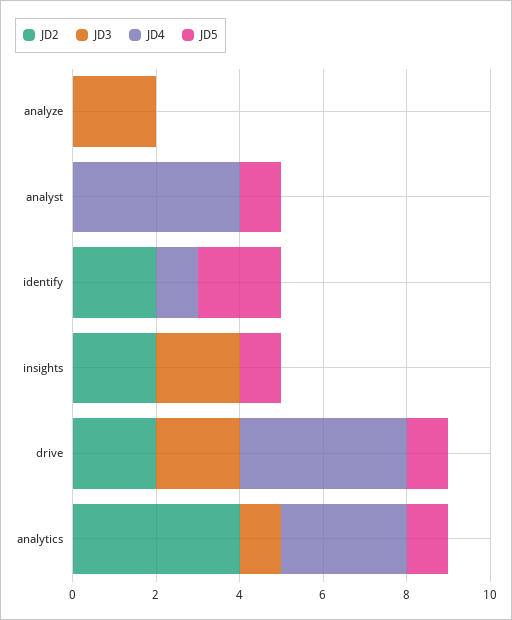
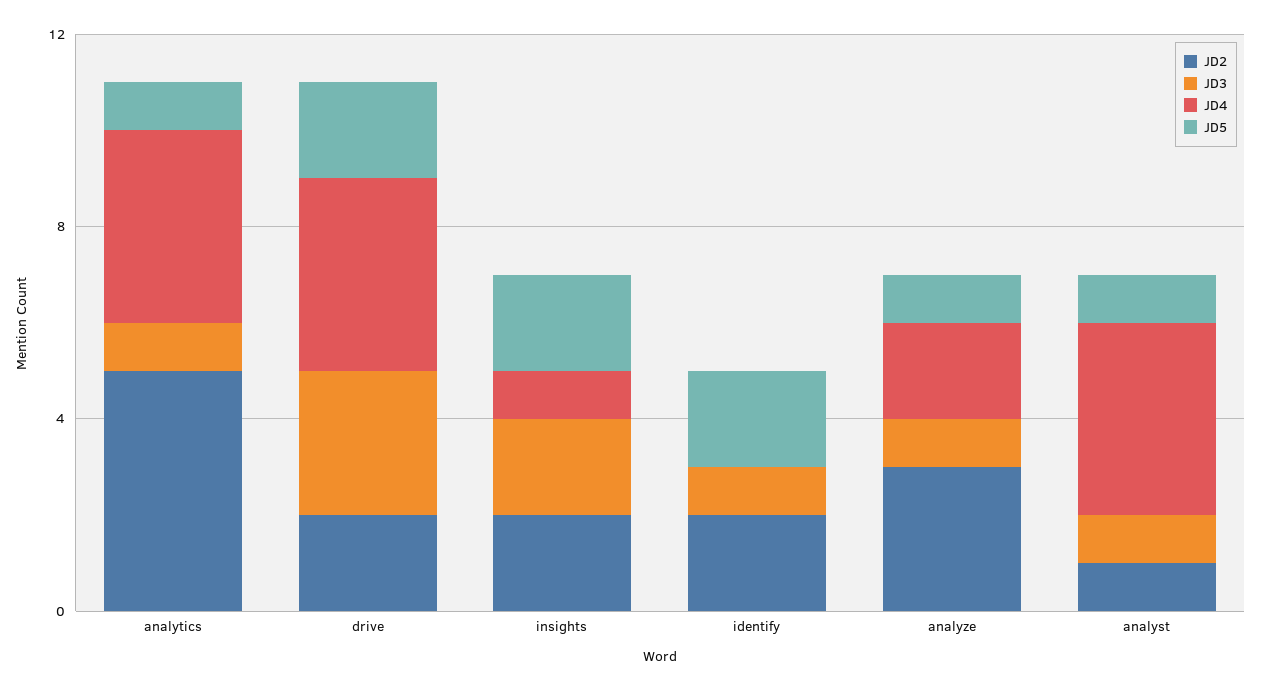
JD2, analyze: 0 -> 3
JD3, analyze: 2 -> 1
JD4, analyze: 0 -> 2
JD5, analyze: 0 -> 1
JD2, analyst: 0 -> 1
JD3, analyst: 0 -> 1
JD3, identify: 0 -> 1
JD4, identify: 1 -> 0
JD4, insights: 0 -> 1
JD5, insights: 1 -> 2
JD3, drive: 2 -> 3
JD5, drive: 1 -> 2
JD2, analytics: 4 -> 5
JD4, analytics: 3 -> 4

